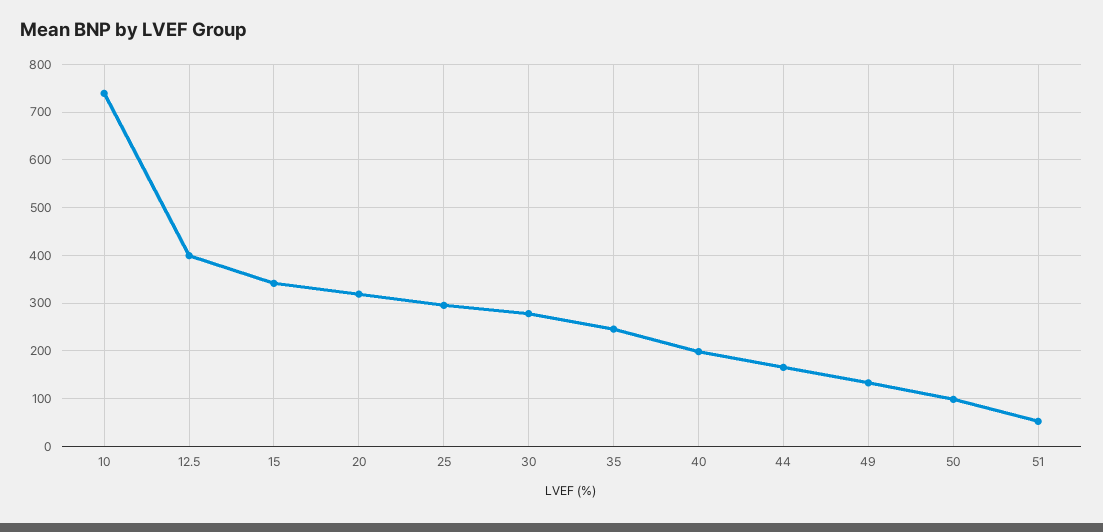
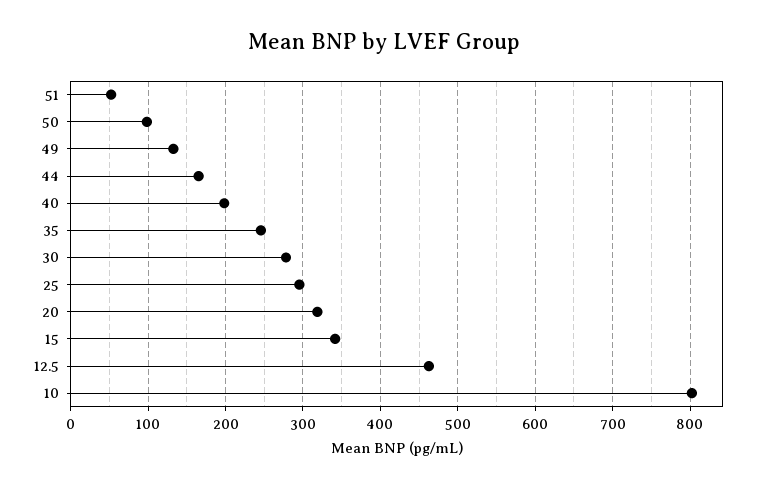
10: 740 -> 800
12.5: 400 -> 460

